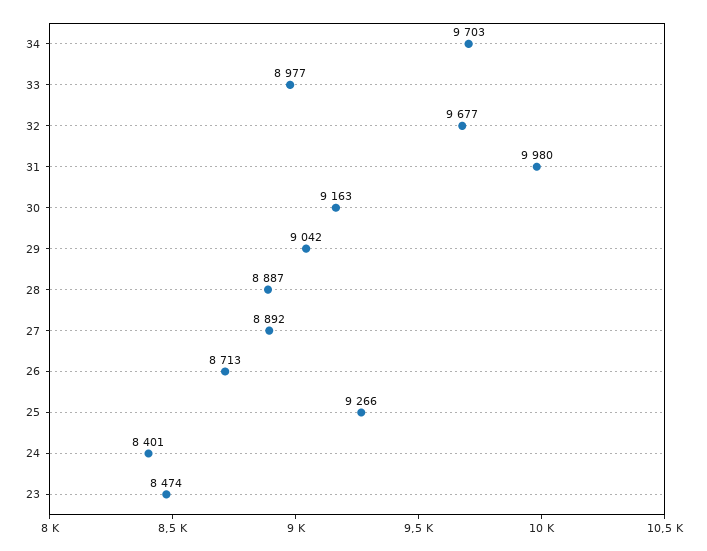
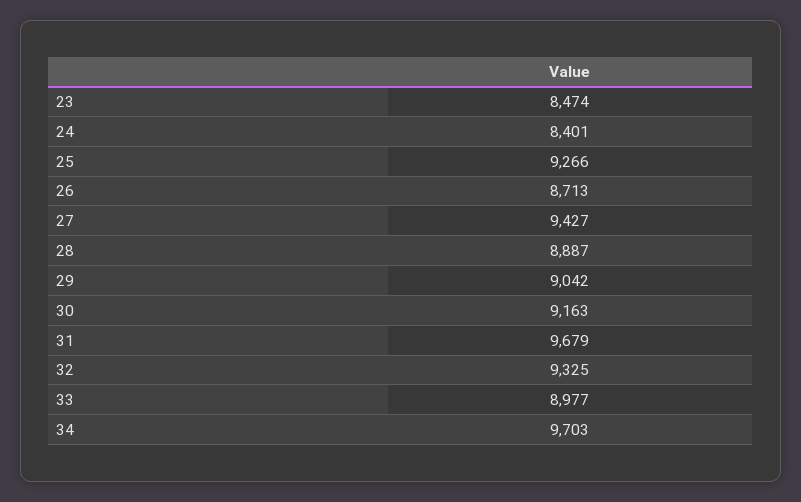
32: 9677 -> 9325
31: 9980 -> 9679
27: 8892 -> 9427

